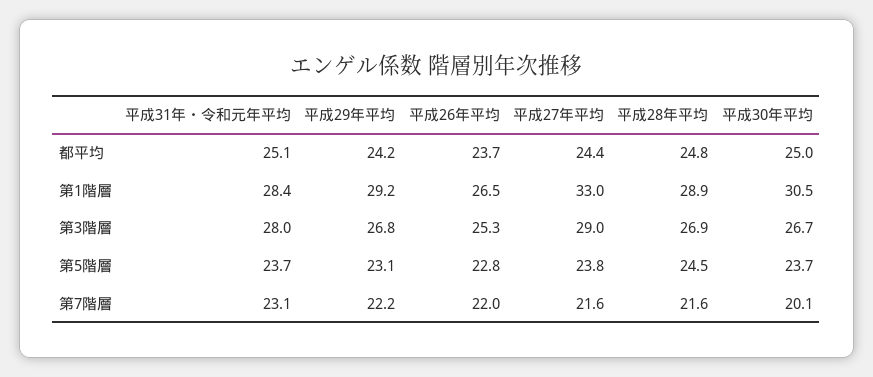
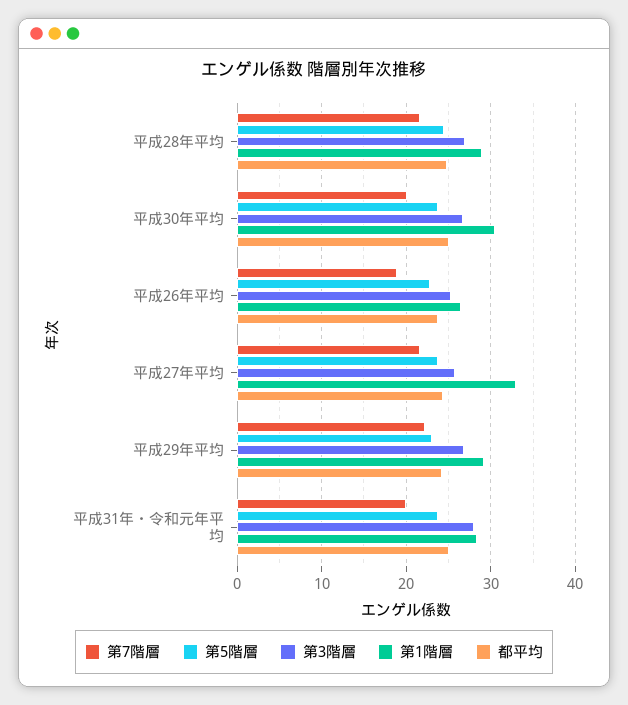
第3階層, 平成27年平均: 29 -> 26
第7階層, 平成31年・令和元年平均: 23.1 -> 20
第7階層, 平成26年平均: 22 -> 19

